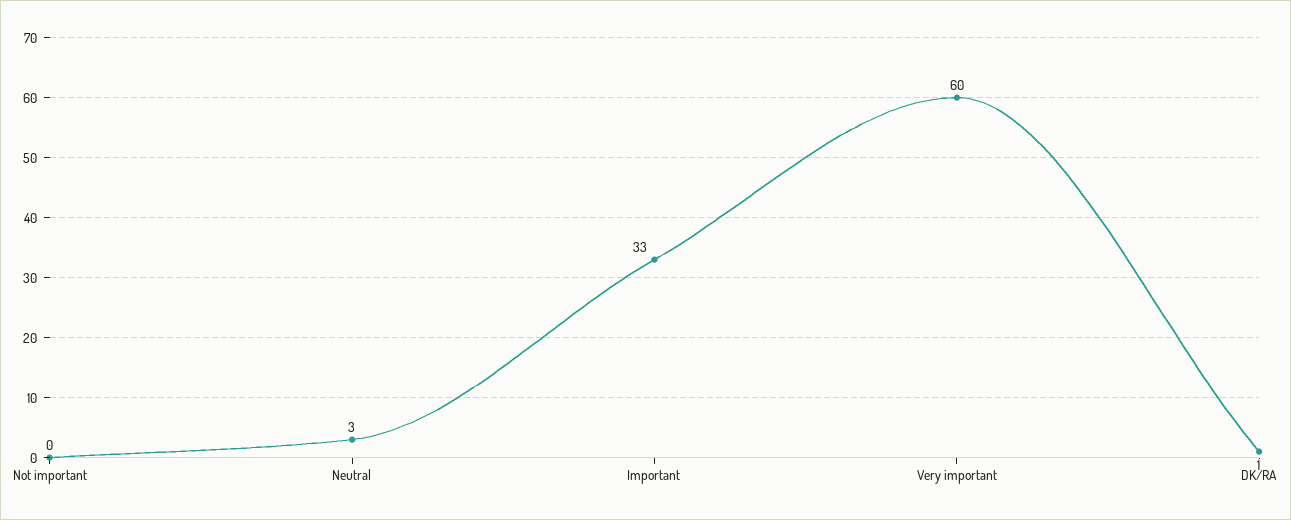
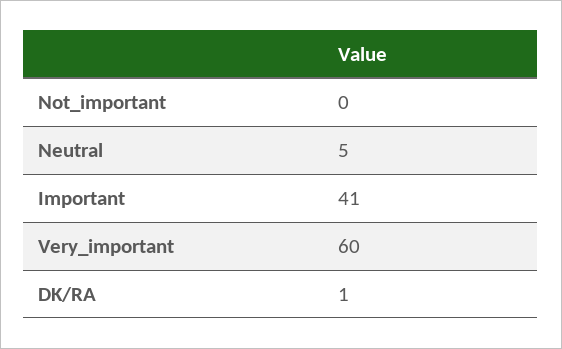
Neutral: 3 -> 5
Important: 33 -> 41

